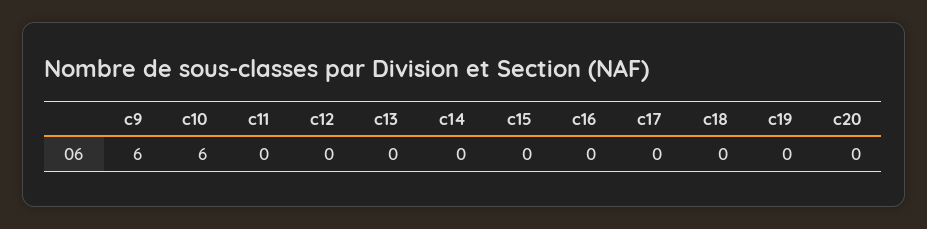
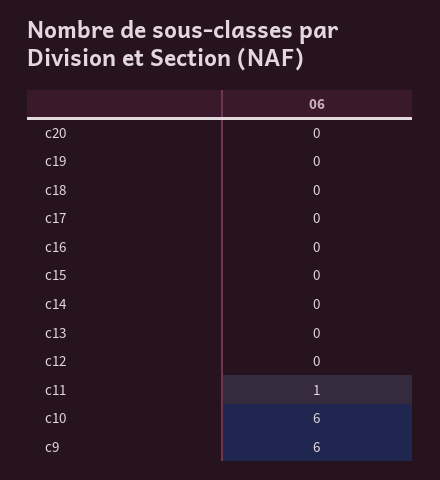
c11: 0 -> 1

